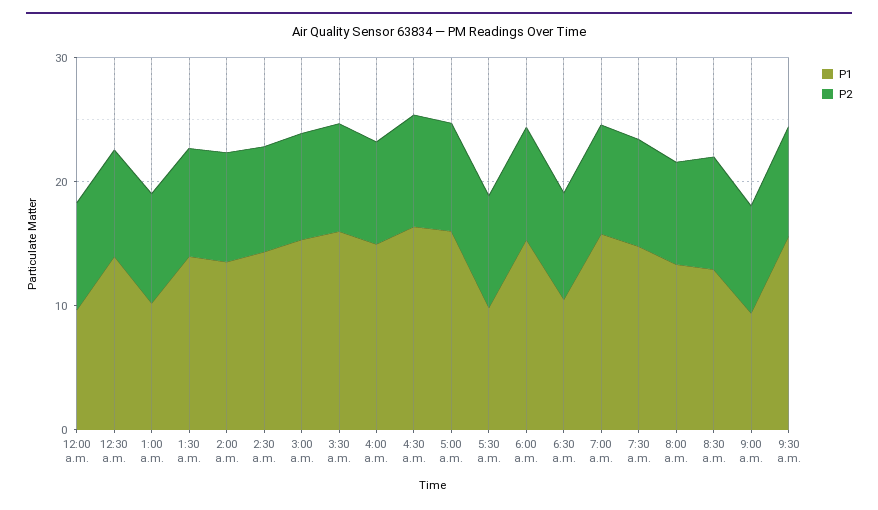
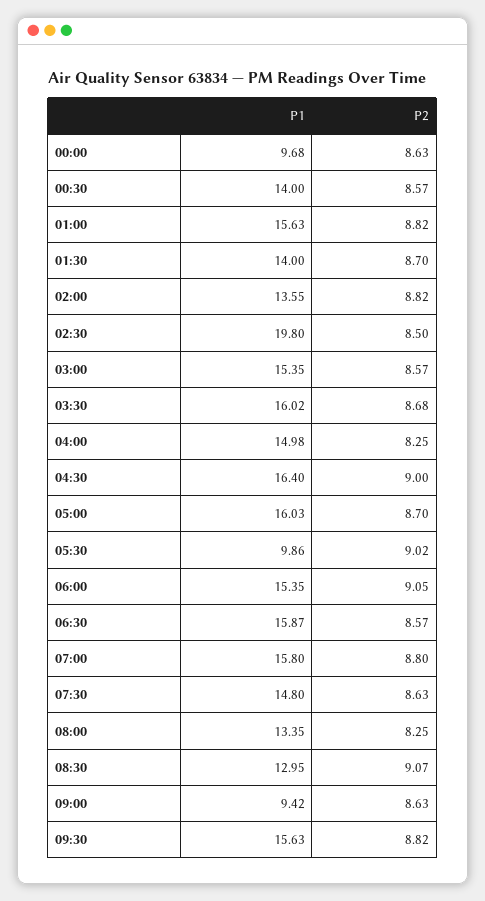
P1, 1:00 a.m.: 10 -> 15.63
P1, 2:30 a.m.: 14 -> 19.8
P1, 6:30 a.m.: 10 -> 15.87

